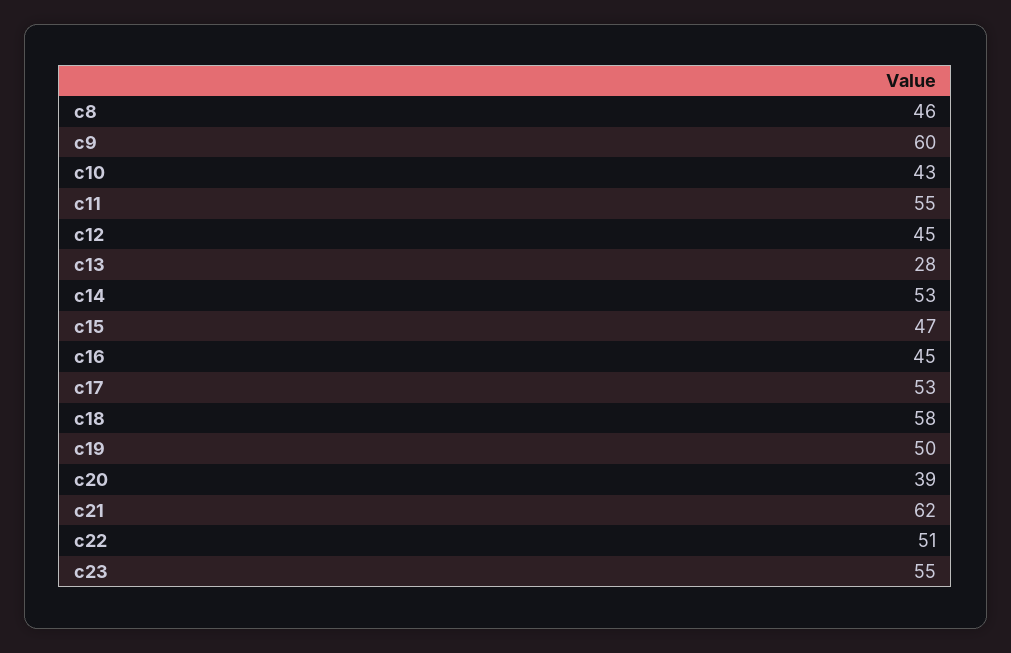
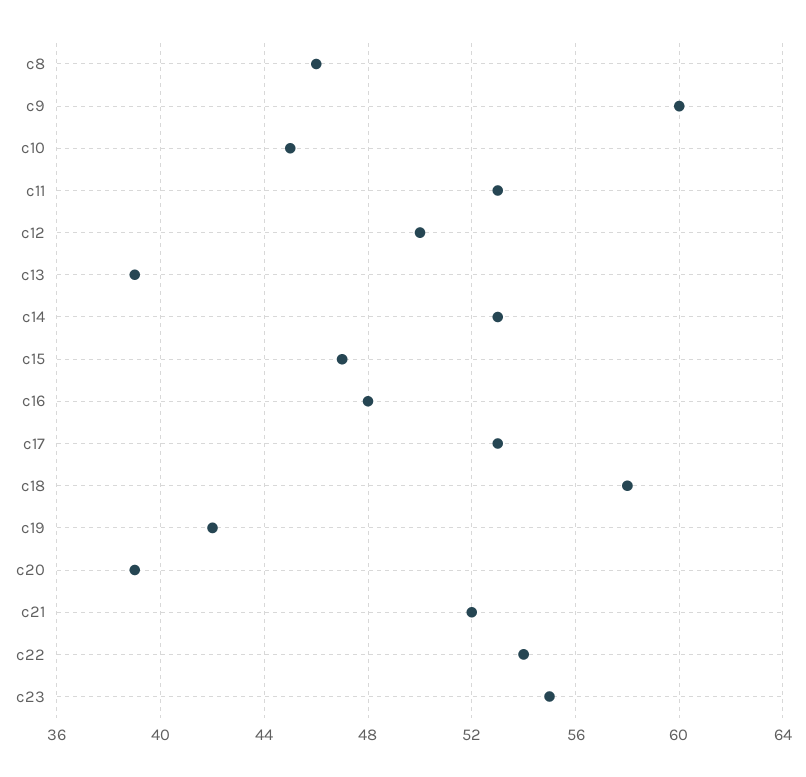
c10: 43 -> 45
c11: 55 -> 53
c12: 45 -> 50
c13: 28 -> 39
c16: 45 -> 48
c19: 50 -> 42
c21: 62 -> 52
c22: 51 -> 54

